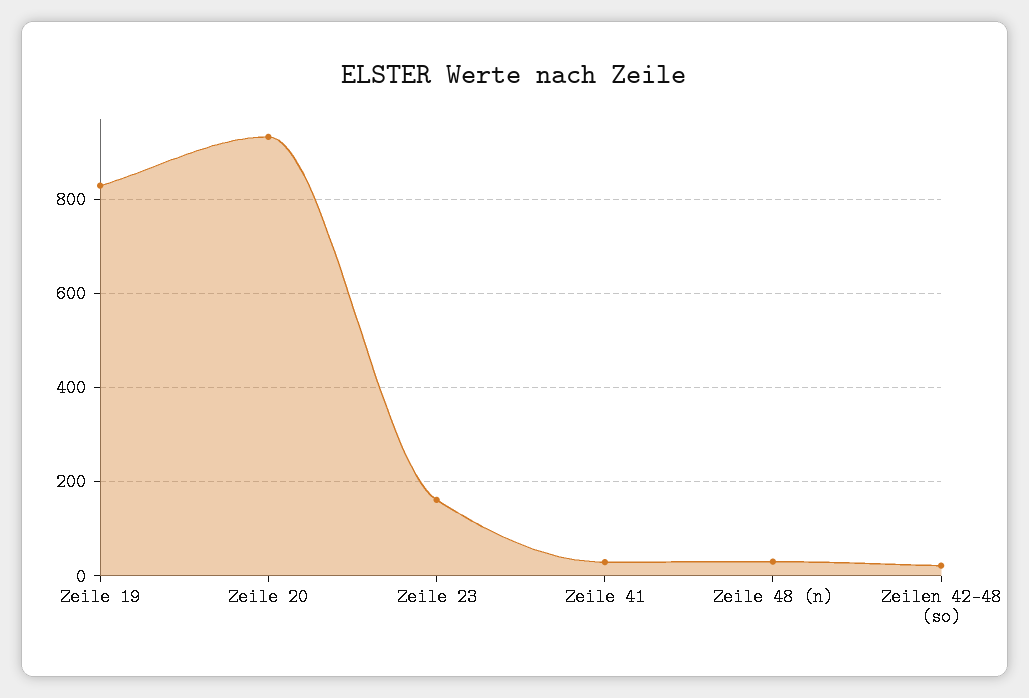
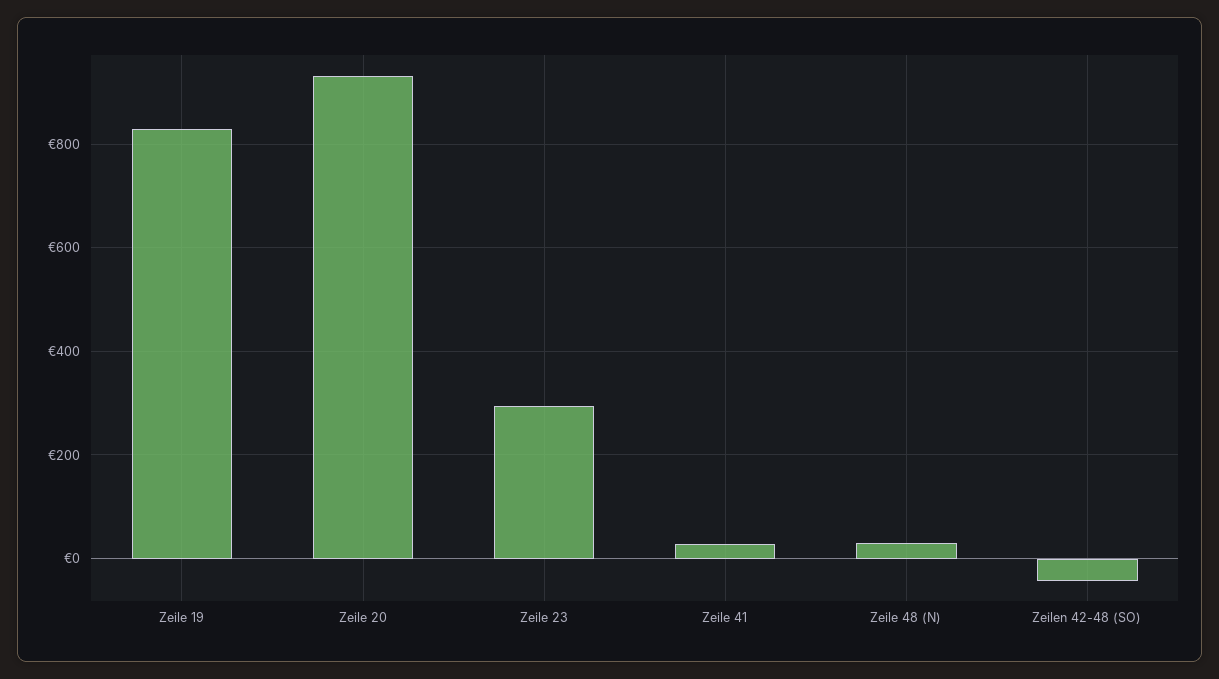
Zeile 23: 160 -> 300
Zeilen 42-48 (so): 20 -> -40

